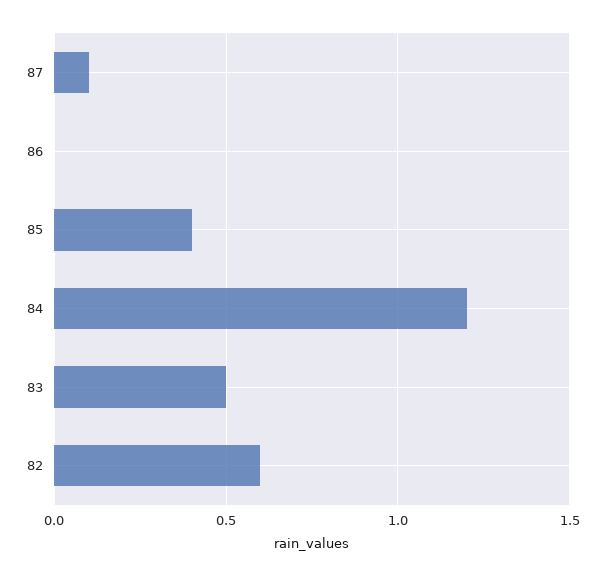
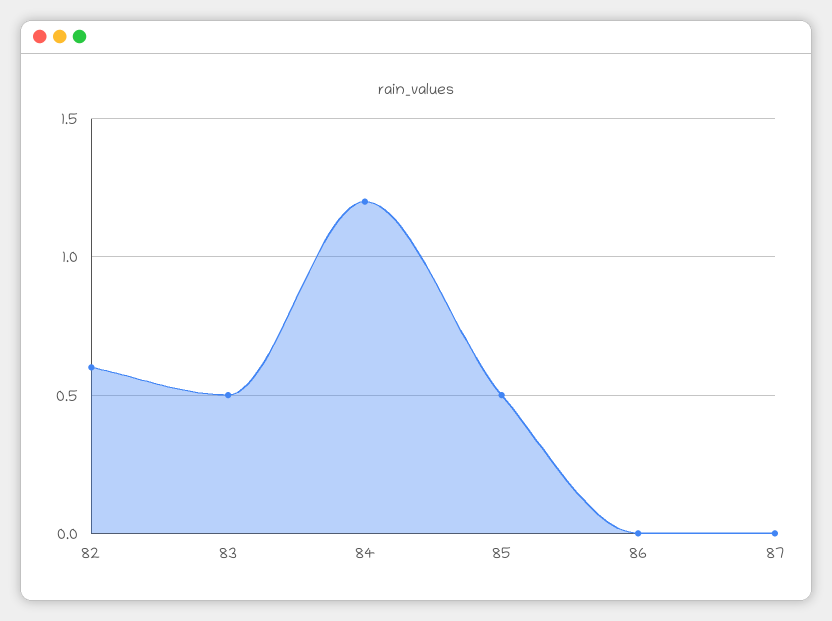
87: 0.1 -> 0
85: 0.4 -> 0.5

